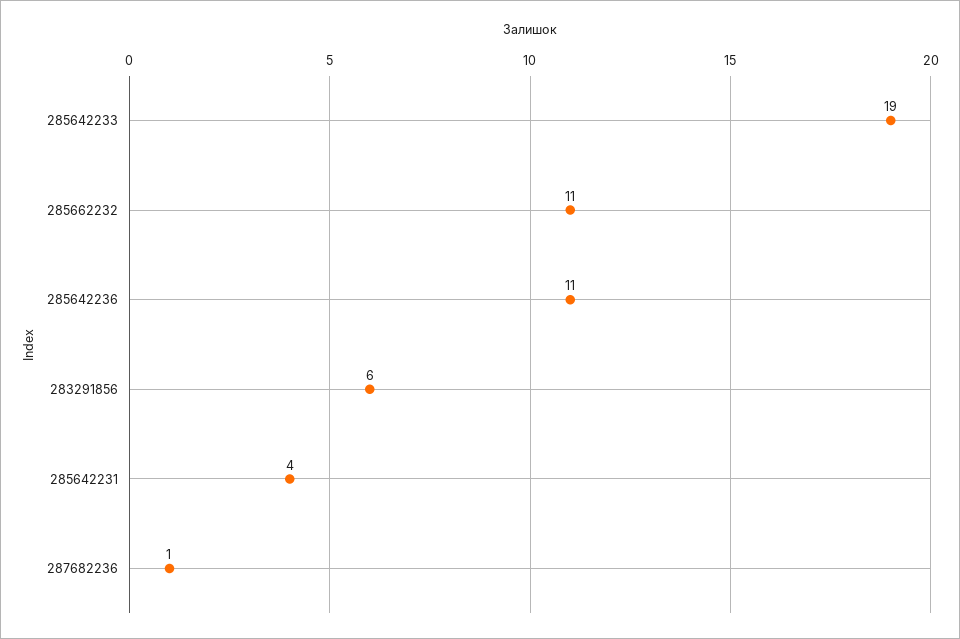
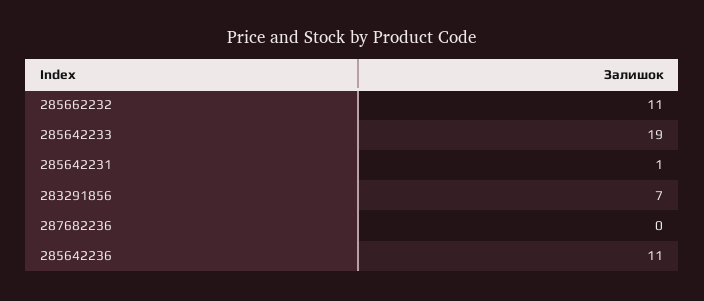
283291856: 6 -> 7
285642231: 4 -> 1
287682236: 1 -> 0

